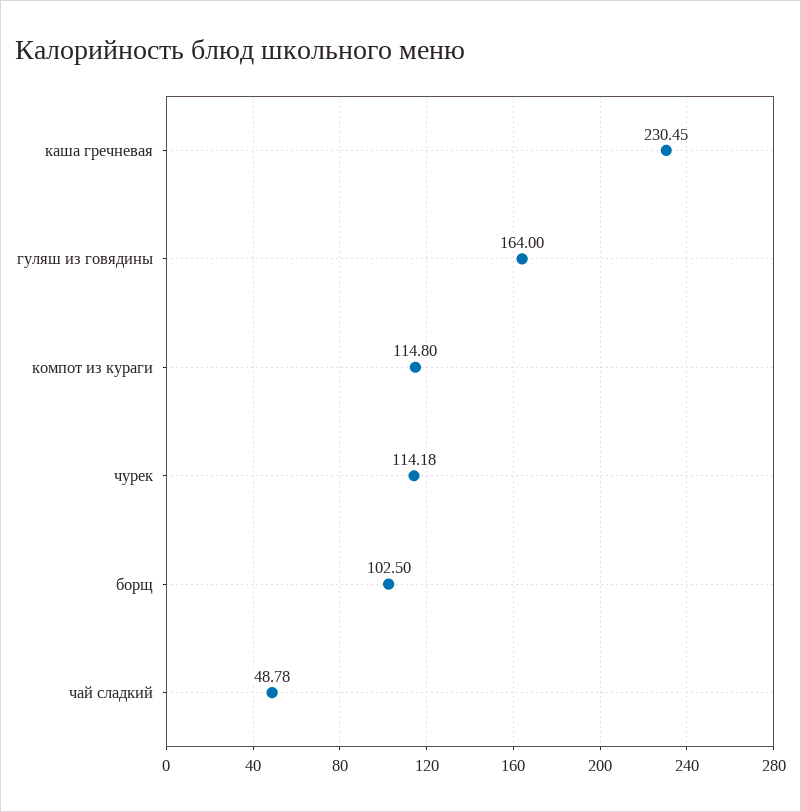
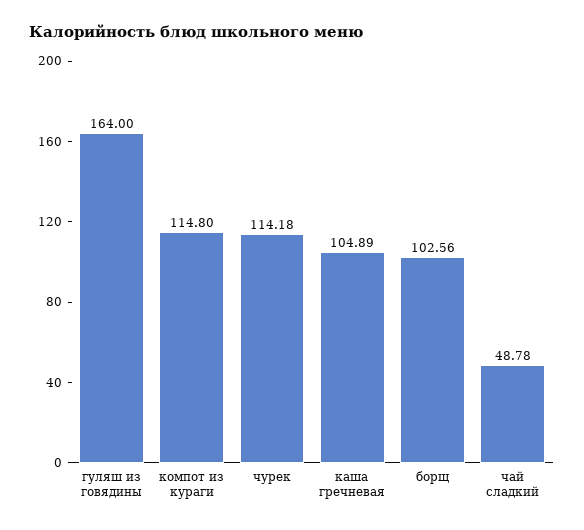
каша гречневая: 230.45 -> 104.89
борщ: 102.5 -> 102.56

